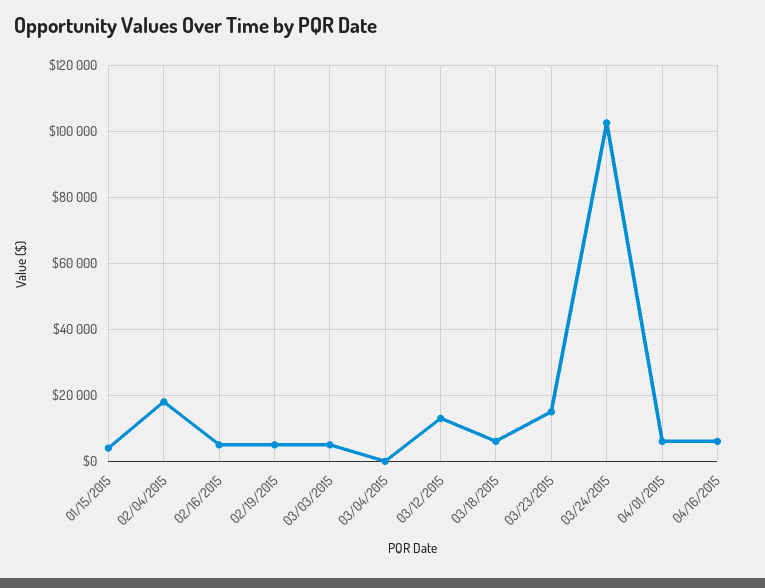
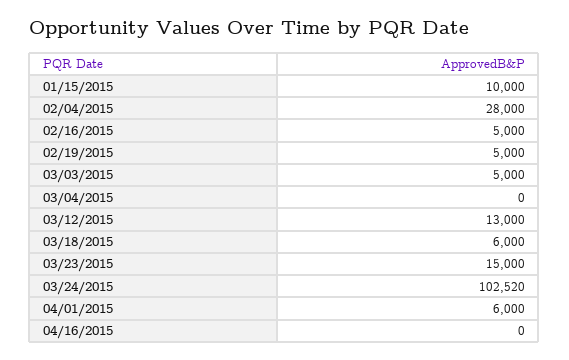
01/15/2015: 4000 -> 10000
02/04/2015: 18000 -> 28000
04/16/2015: 6000 -> 0

